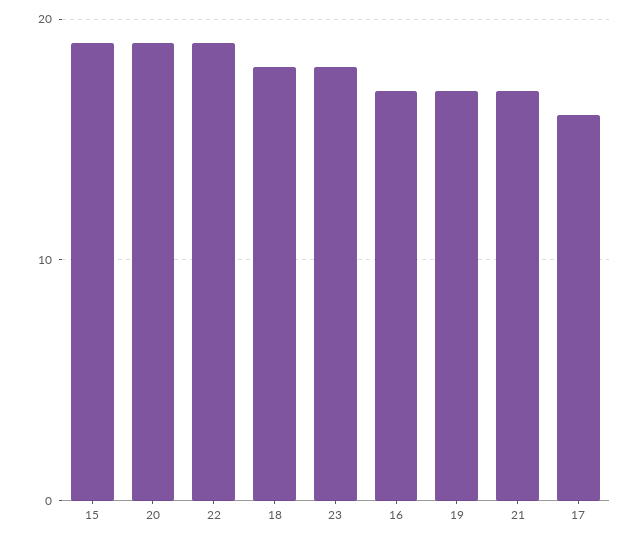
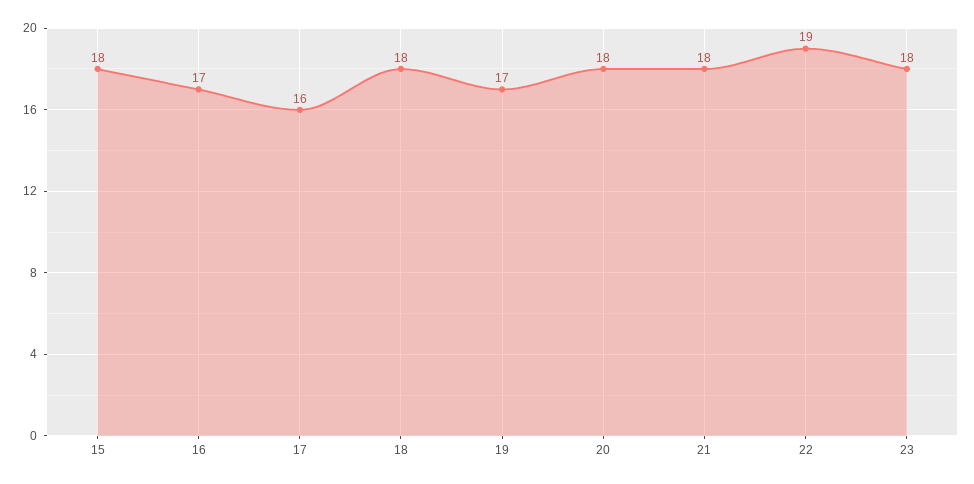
15: 19 -> 18
20: 19 -> 18
21: 17 -> 18

